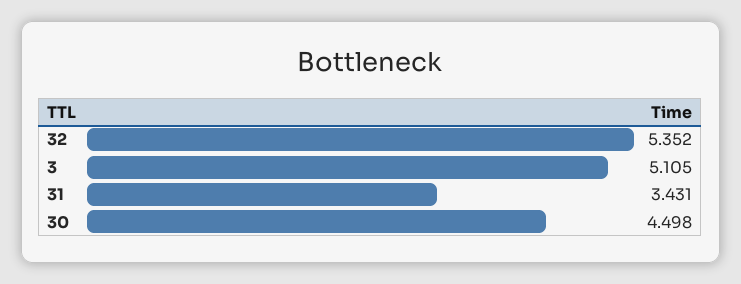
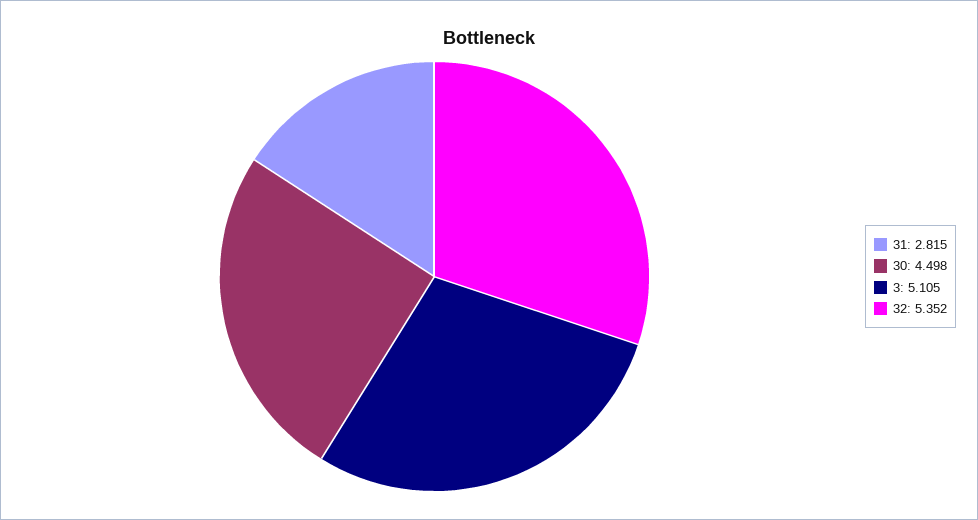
31: 3.431 -> 2.815

